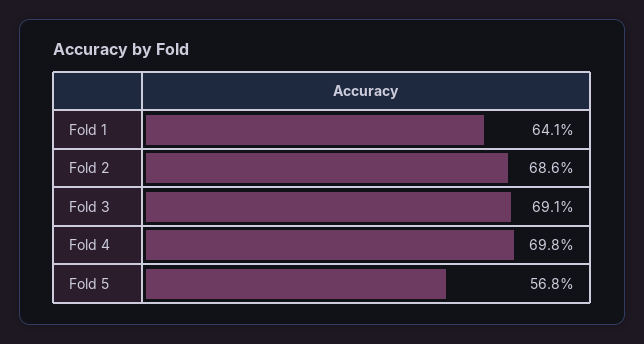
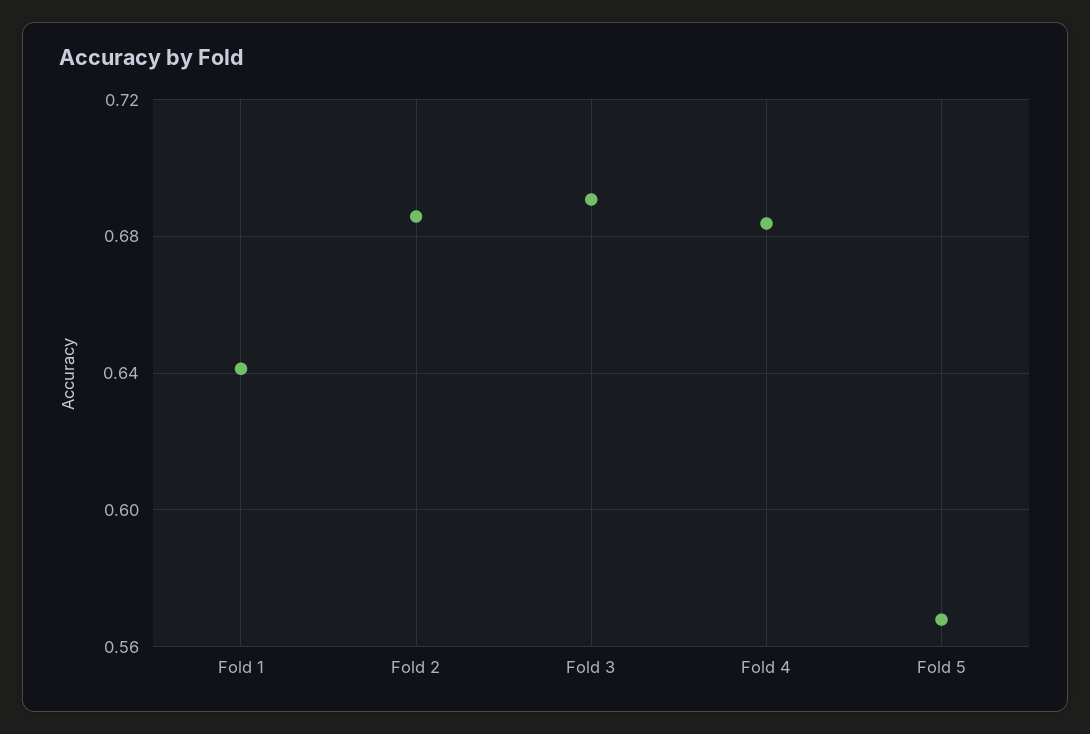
Fold 4: 0.698 -> 0.685

